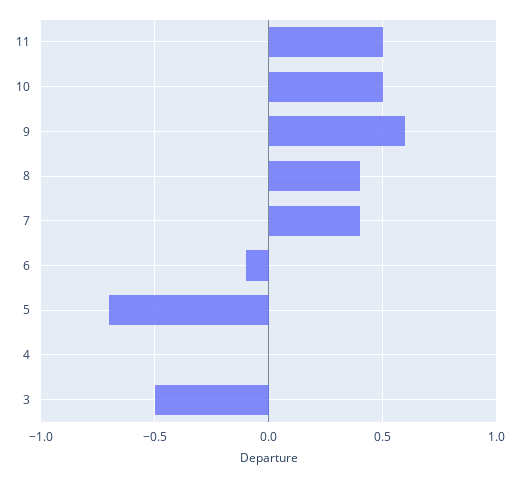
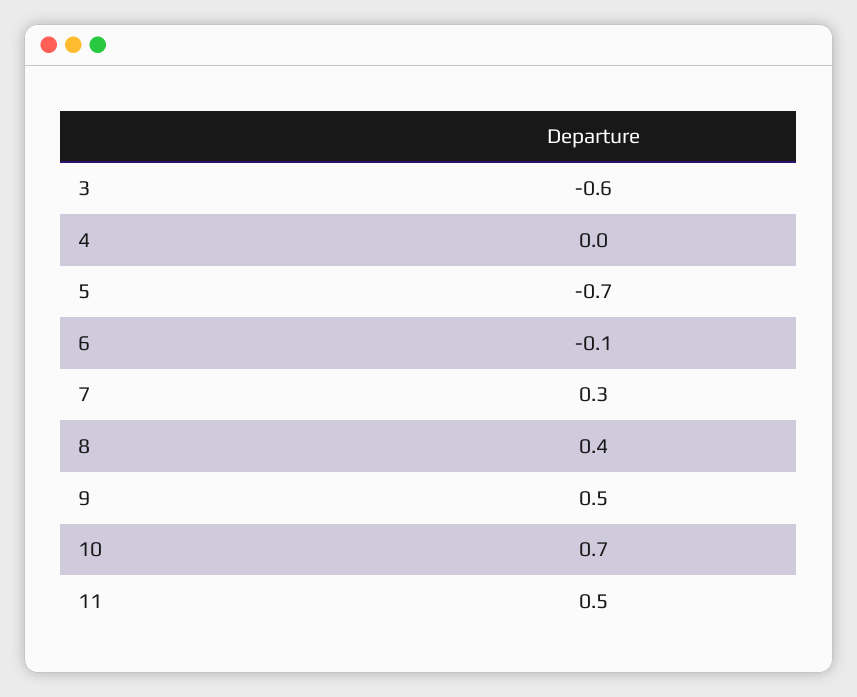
10: 0.5 -> 0.7
9: 0.6 -> 0.5
7: 0.4 -> 0.3
3: -0.5 -> -0.6

